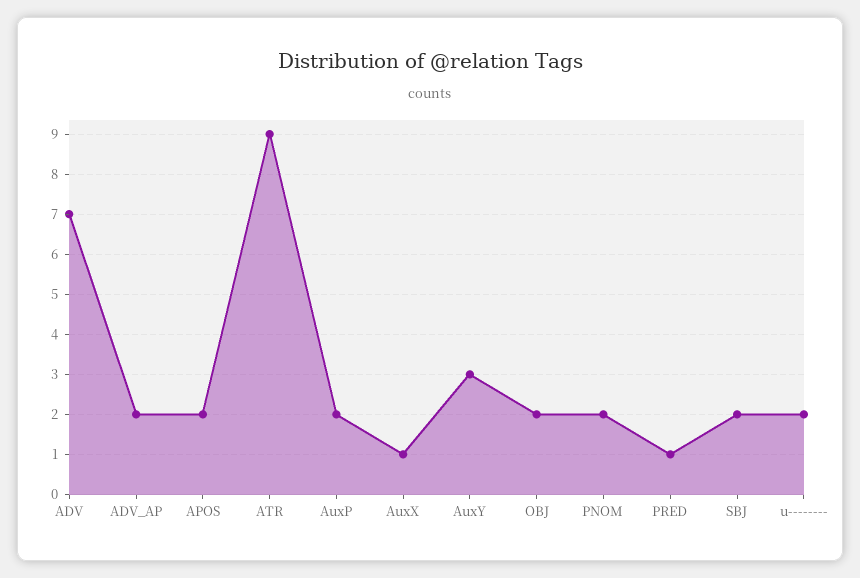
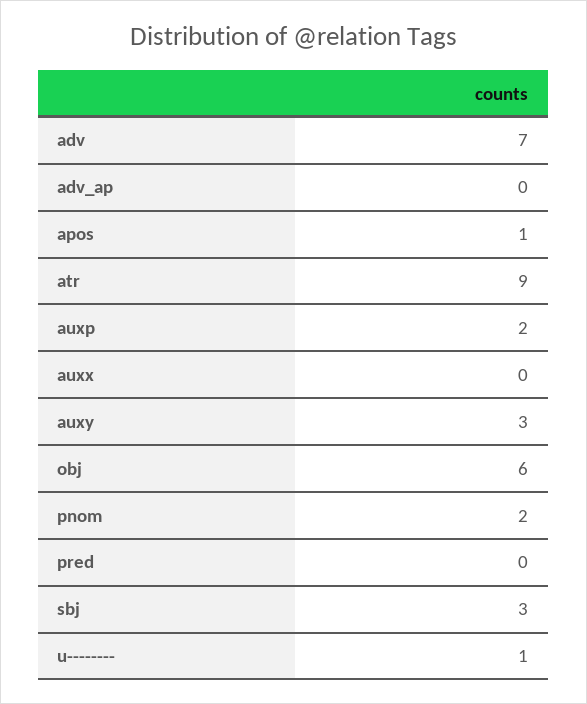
ADV_AP: 2 -> 0
APOS: 2 -> 1
AuxX: 1 -> 0
OBJ: 2 -> 6
PRED: 1 -> 0
SBJ: 2 -> 3
u--------: 2 -> 1

